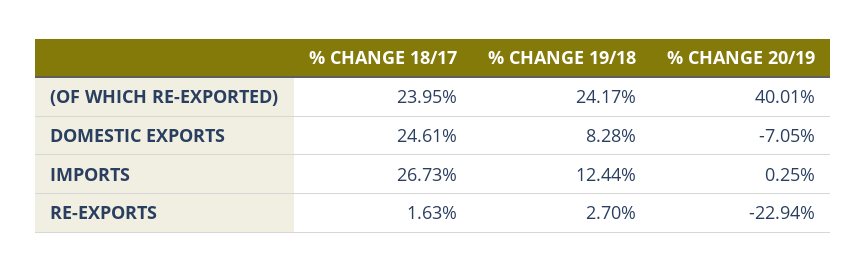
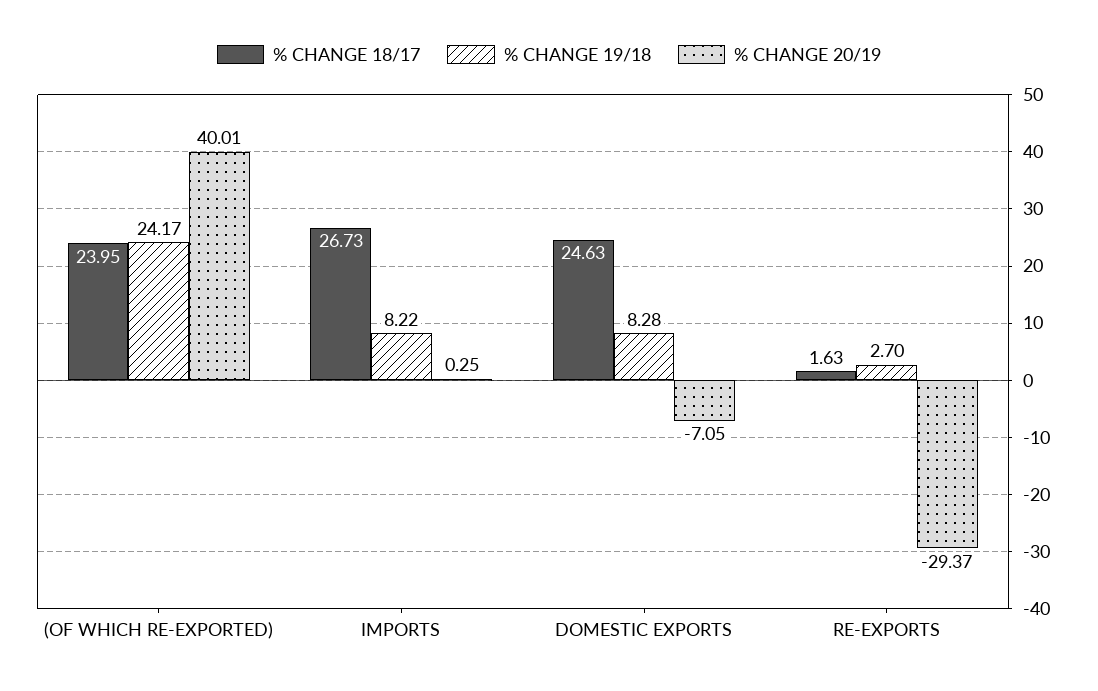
% CHANGE 18/17, DOMESTIC EXPORTS: 24.61 -> 24.63
% CHANGE 19/18, IMPORTS: 12.44 -> 8.22
% CHANGE 20/19, RE-EXPORTS: -22.94 -> -29.37

